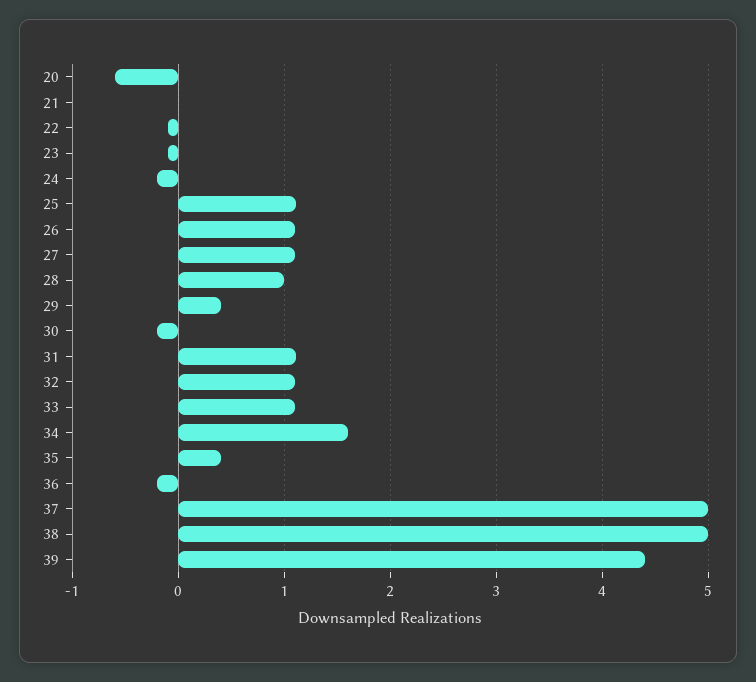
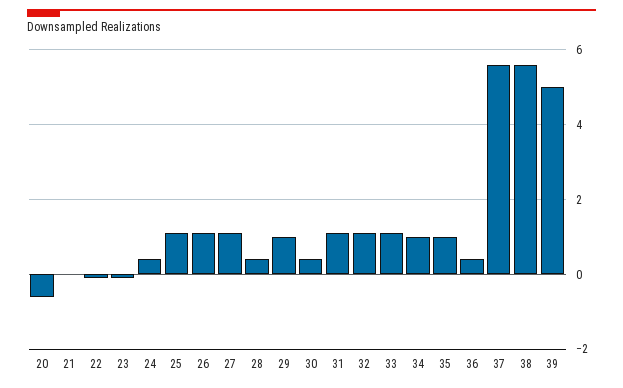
24: -0.2 -> 0.4
28: 1 -> 0.4
29: 0.4 -> 1
30: -0.2 -> 0.4
34: 1.6 -> 1
35: 0.4 -> 1
36: -0.2 -> 0.4
37: 5 -> 5.6
38: 5 -> 5.6
39: 4.4 -> 5

